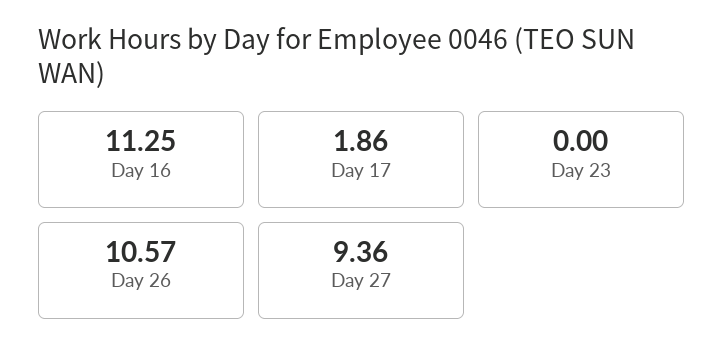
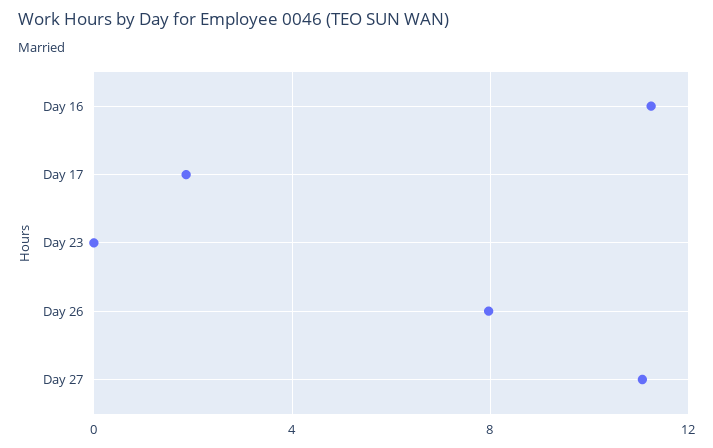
Day 26: 10.57 -> 8
Day 27: 9.36 -> 11

